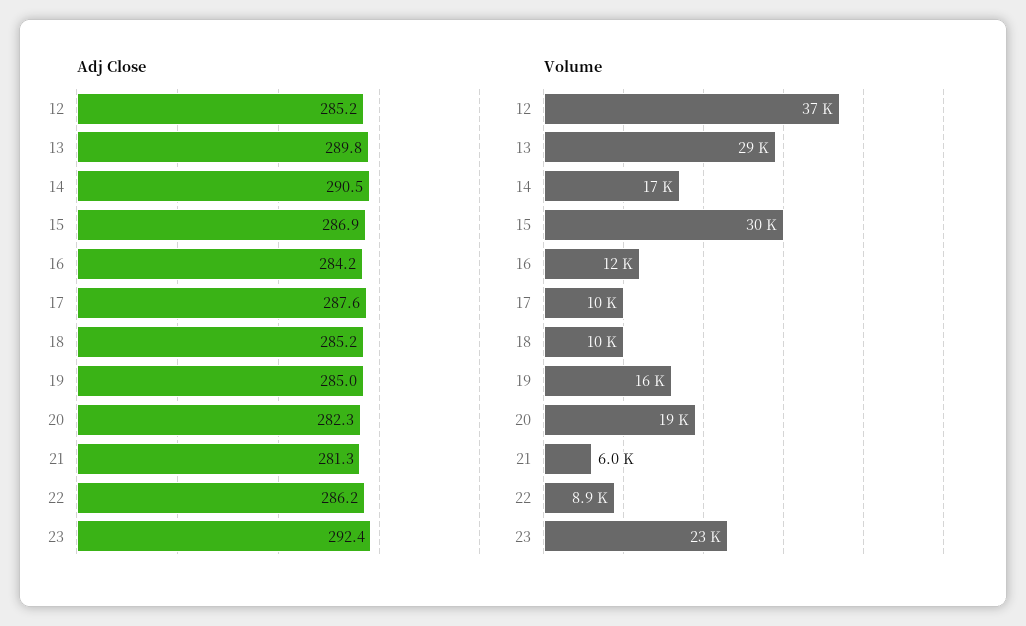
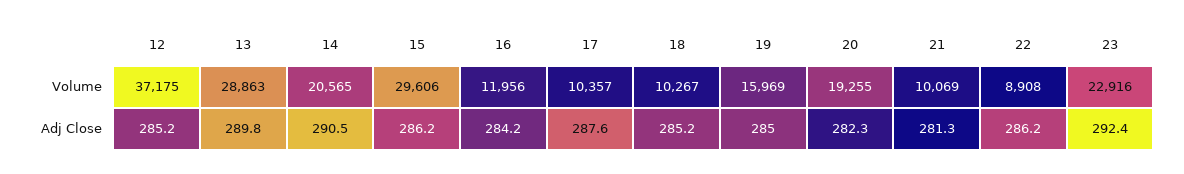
Adj Close, 15: 286.9 -> 286.2
Volume, 14: 17000 -> 20565
Volume, 21: 6000 -> 10069

